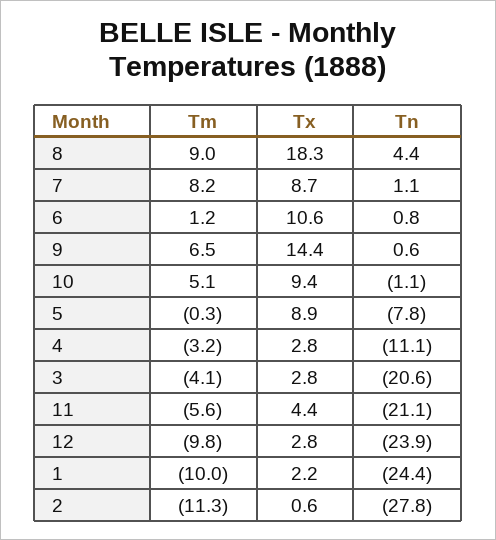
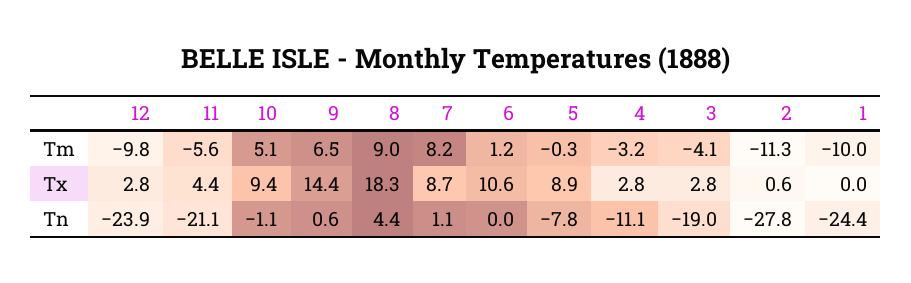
Tn, 6: 0.8 -> 0
Tn, 3: -20.6 -> -19
Tx, 1: 2.2 -> 0

